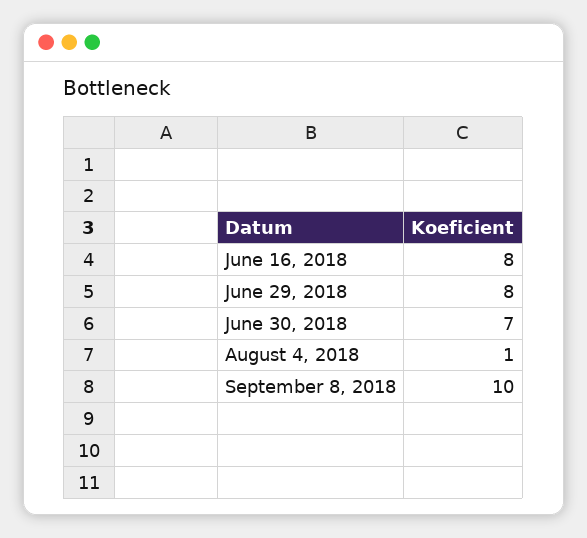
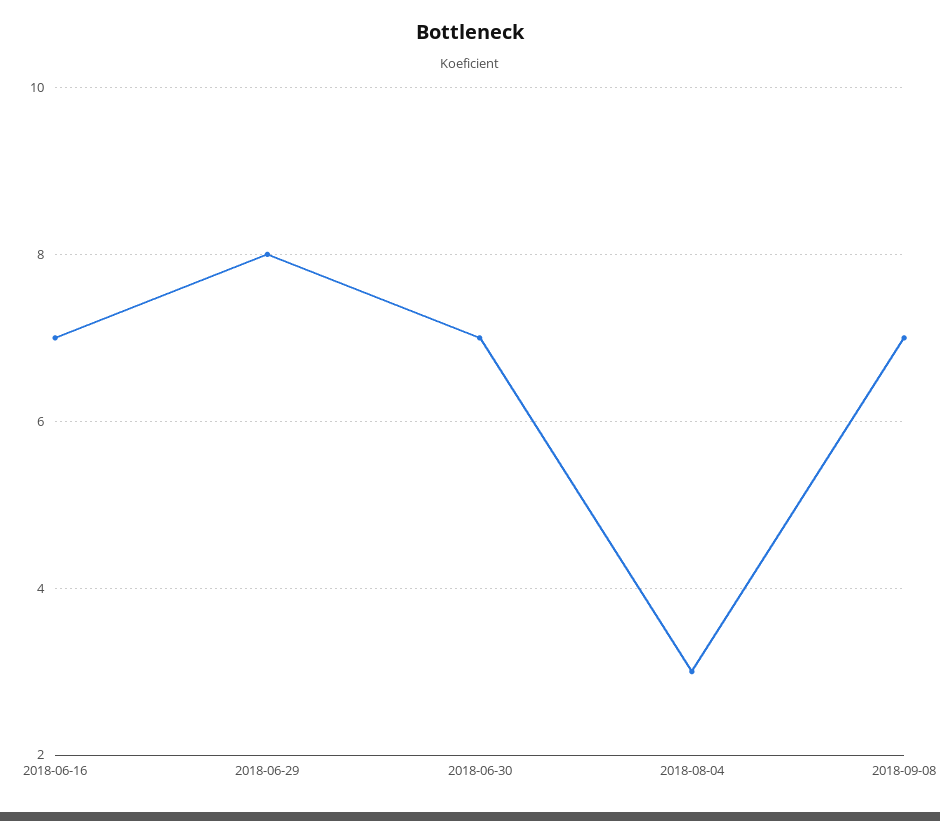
June 16, 2018: 8 -> 7
August 4, 2018: 1 -> 3
September 8, 2018: 10 -> 7

